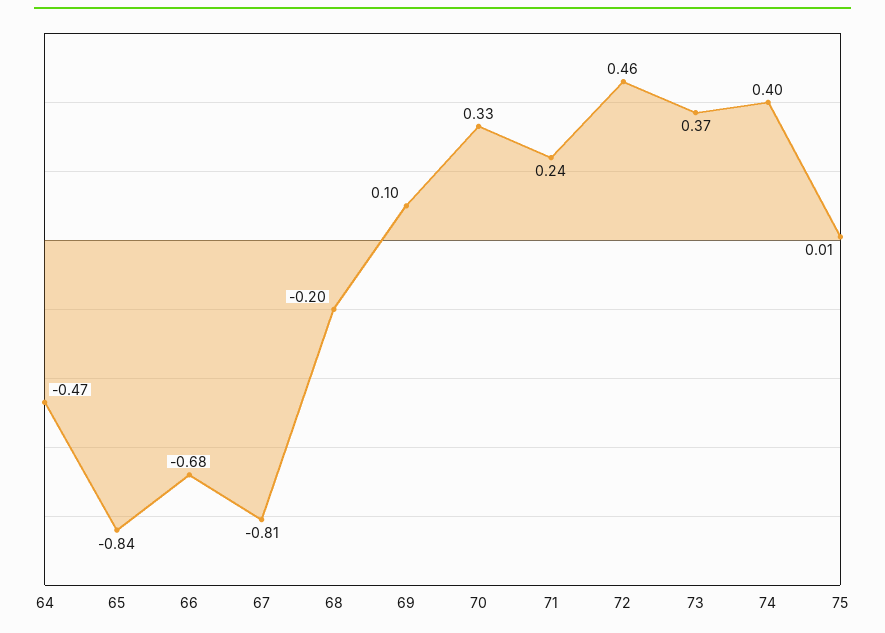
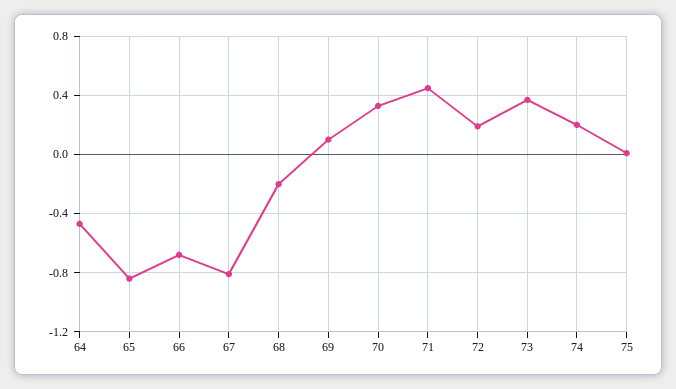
71: 0.24 -> 0.45
72: 0.46 -> 0.2
74: 0.4 -> 0.2

